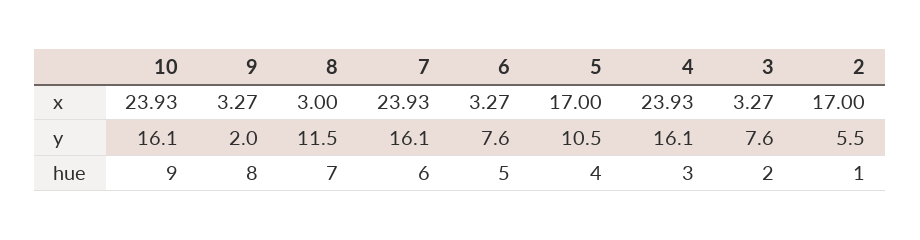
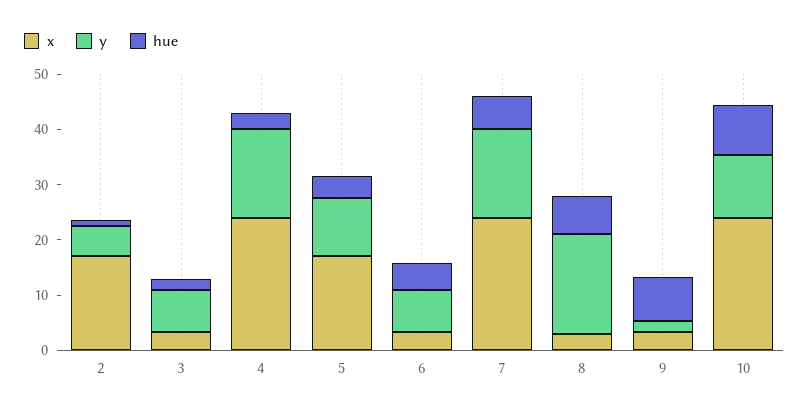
y, 10: 16.1 -> 12
y, 8: 11.5 -> 18

